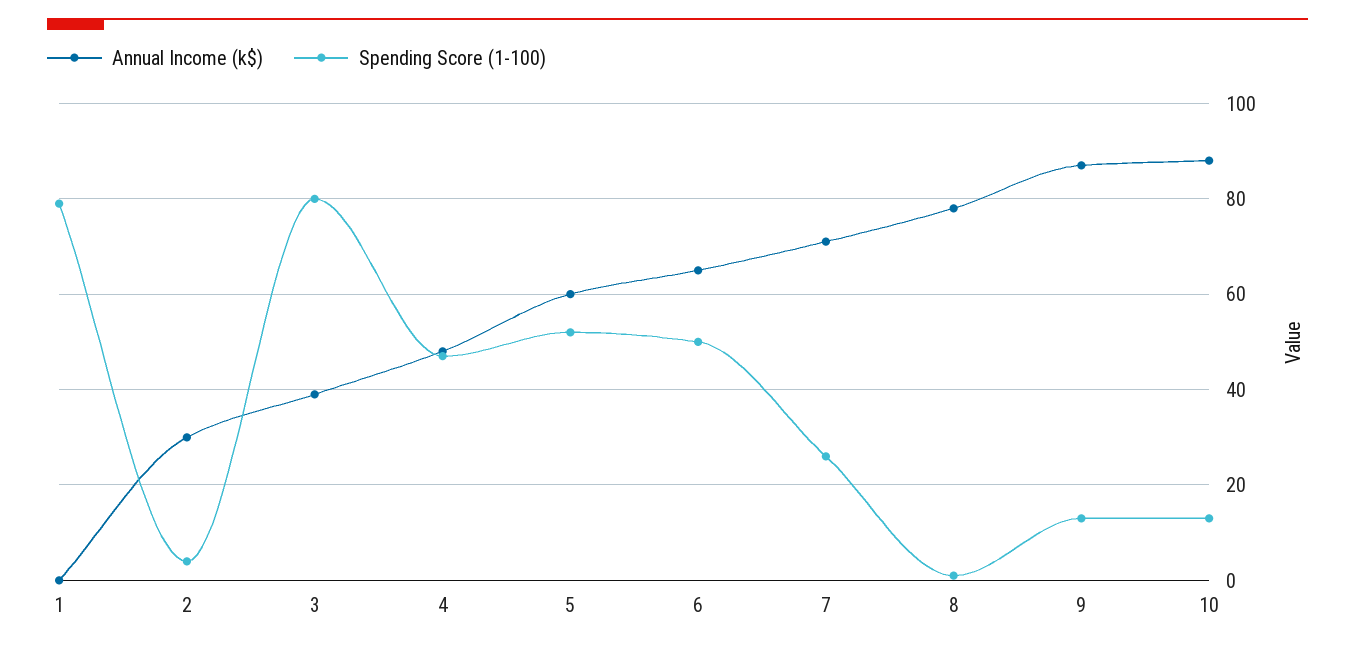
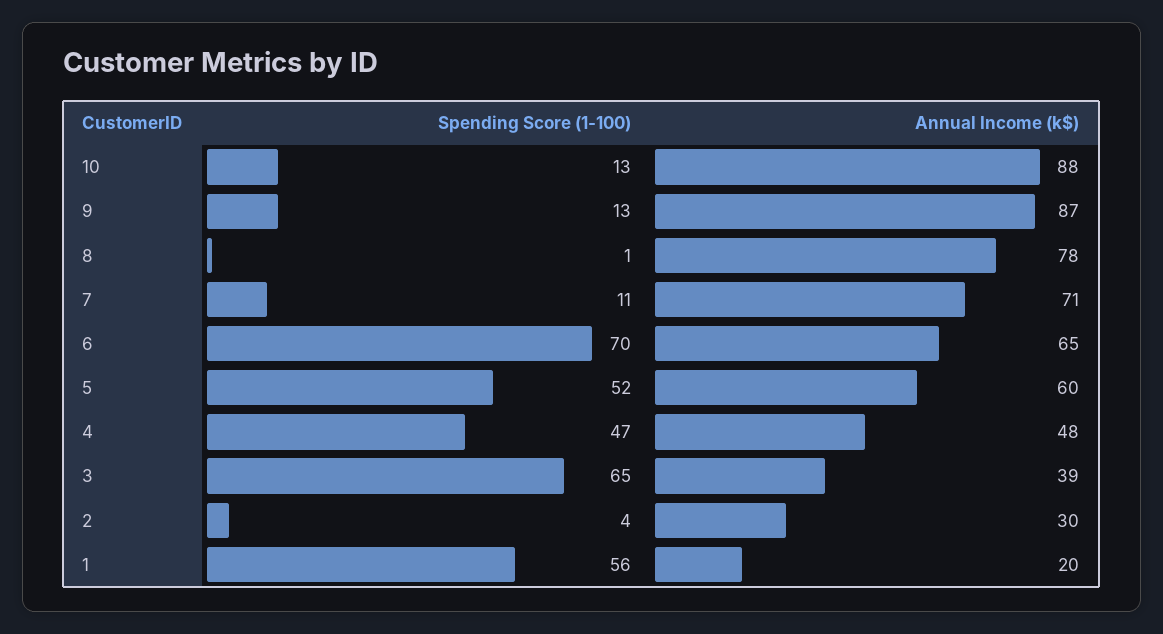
Annual Income (k$), 1: 0 -> 20
Spending Score (1-100), 1: 80 -> 56
Spending Score (1-100), 3: 80 -> 65
Spending Score (1-100), 6: 50 -> 70
Spending Score (1-100), 7: 25 -> 11

